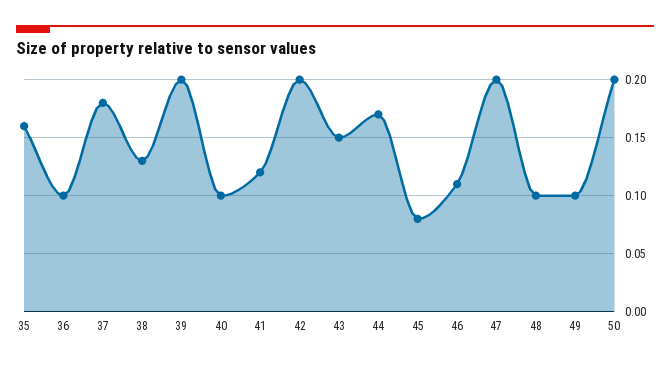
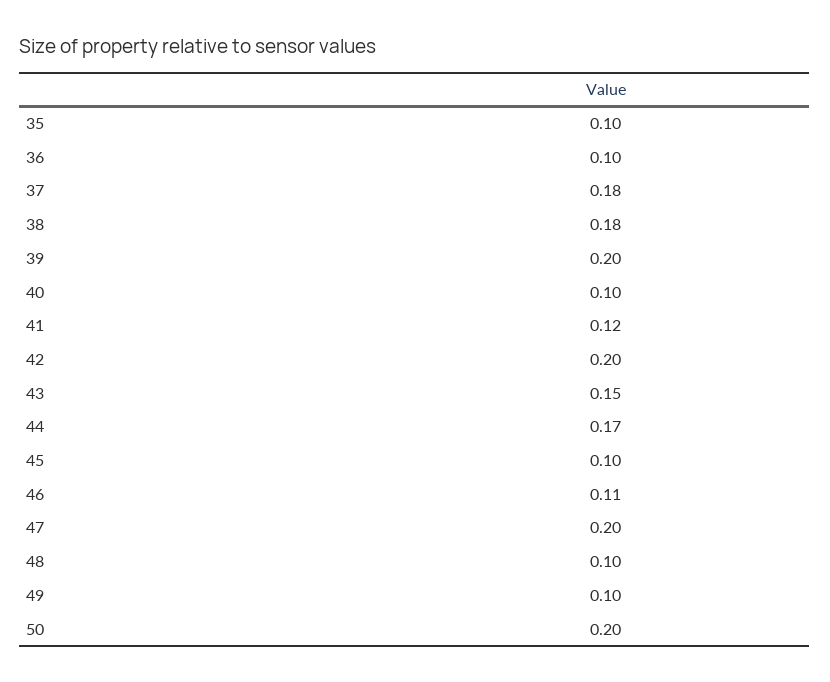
35: 0.16 -> 0.1
38: 0.13 -> 0.18
45: 0.08 -> 0.1

